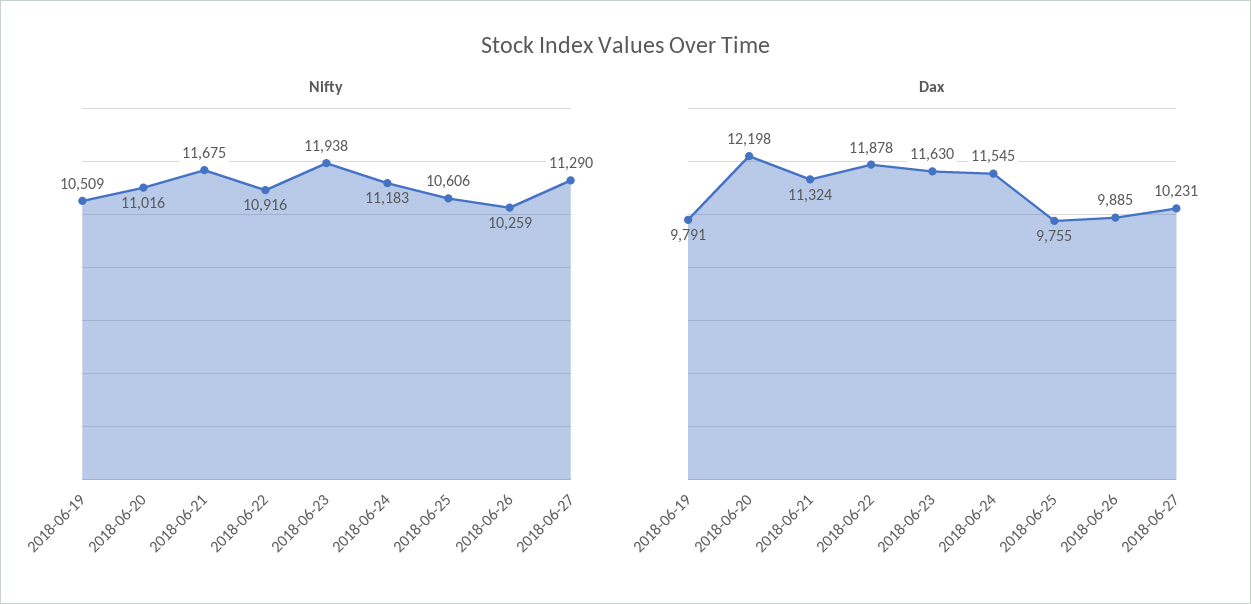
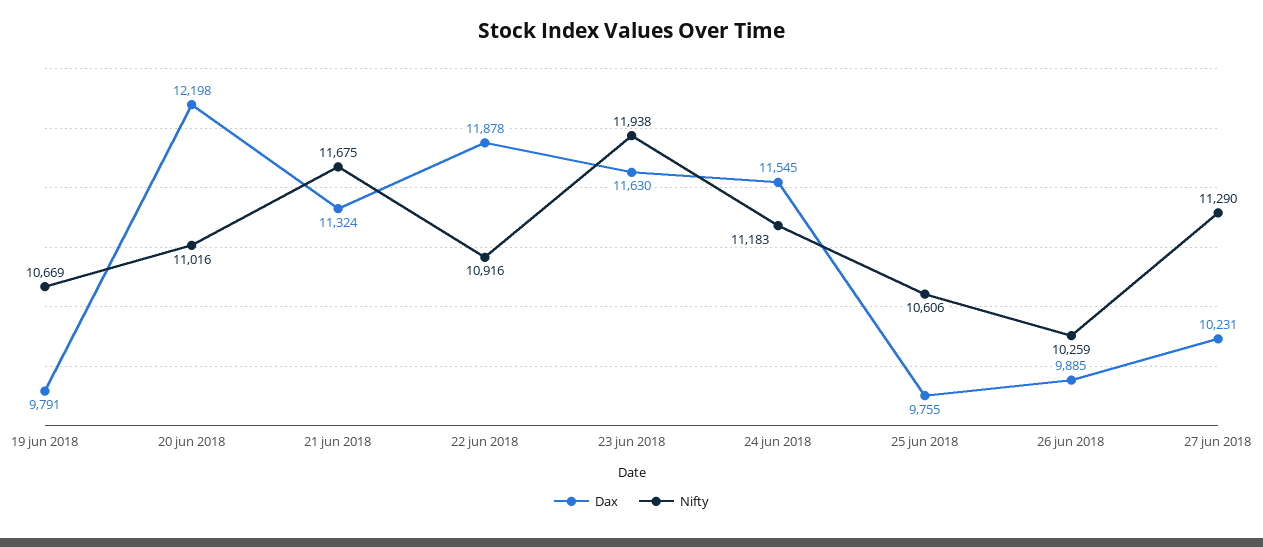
Nifty, 2018-06-19: 10509 -> 10669

